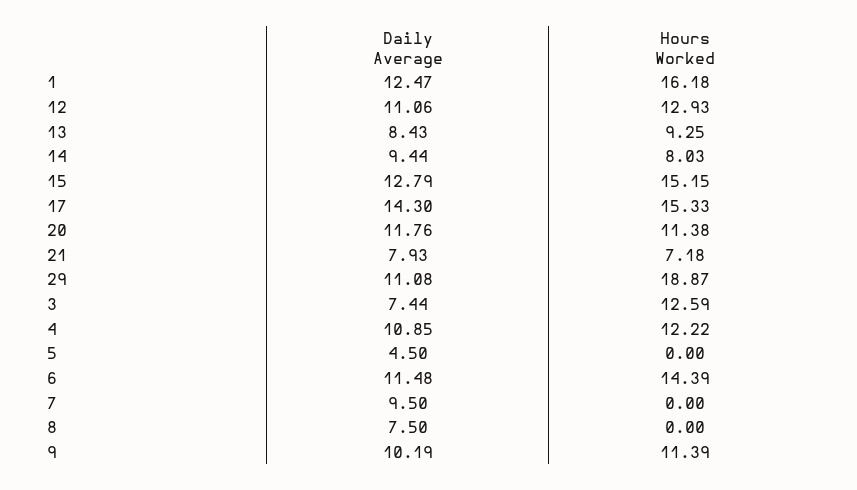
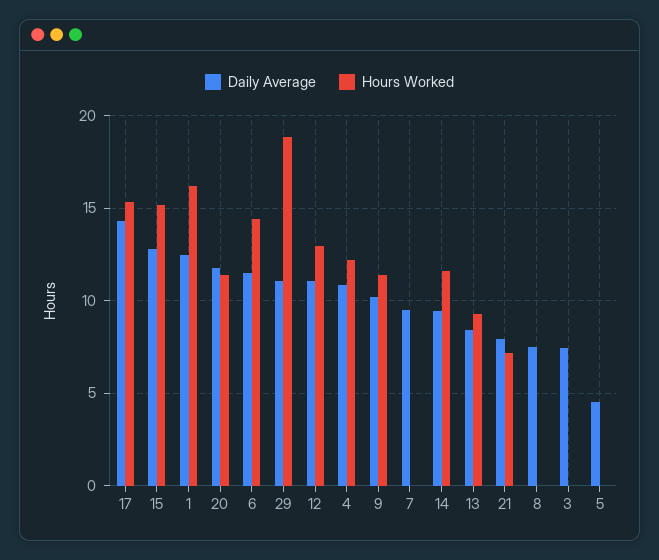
Hours Worked, 14: 8.03 -> 11.5
Hours Worked, 3: 12.59 -> 0

